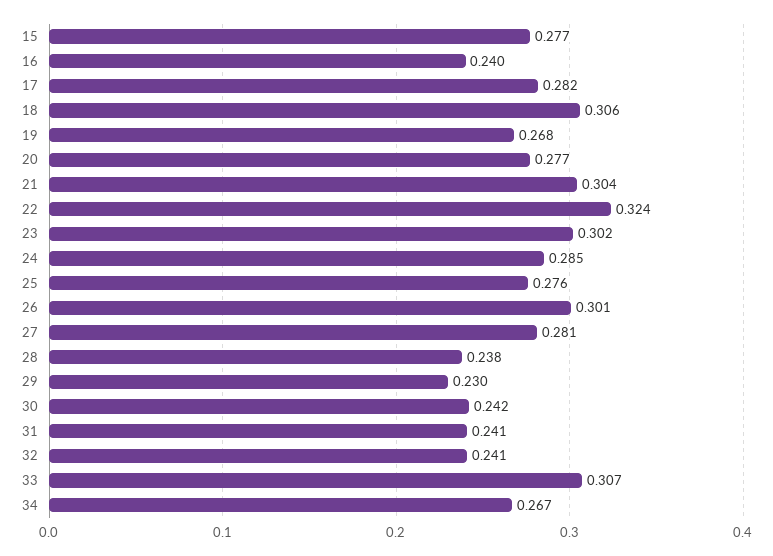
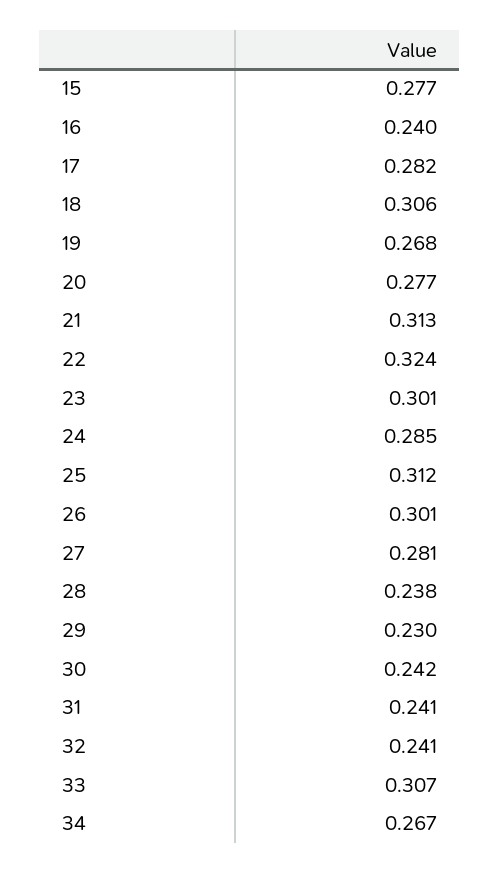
21: 0.304 -> 0.313
23: 0.302 -> 0.301
25: 0.276 -> 0.312

